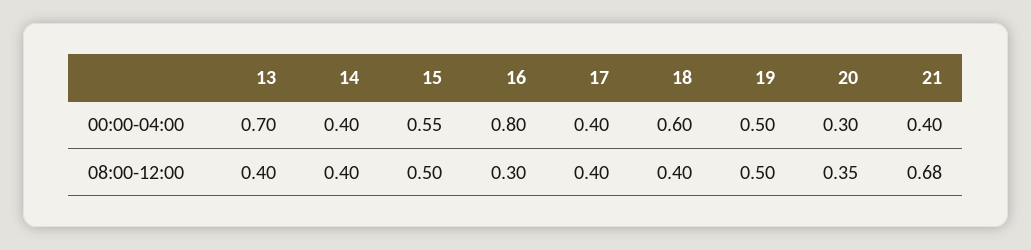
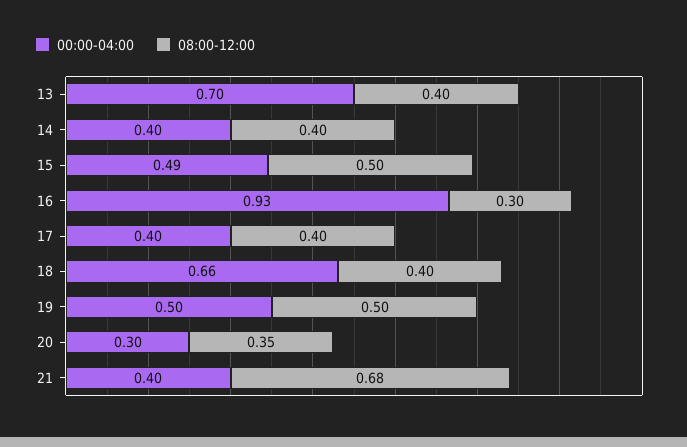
00:00-04:00, 15: 0.55 -> 0.49
00:00-04:00, 16: 0.8 -> 0.93
00:00-04:00, 18: 0.6 -> 0.66

